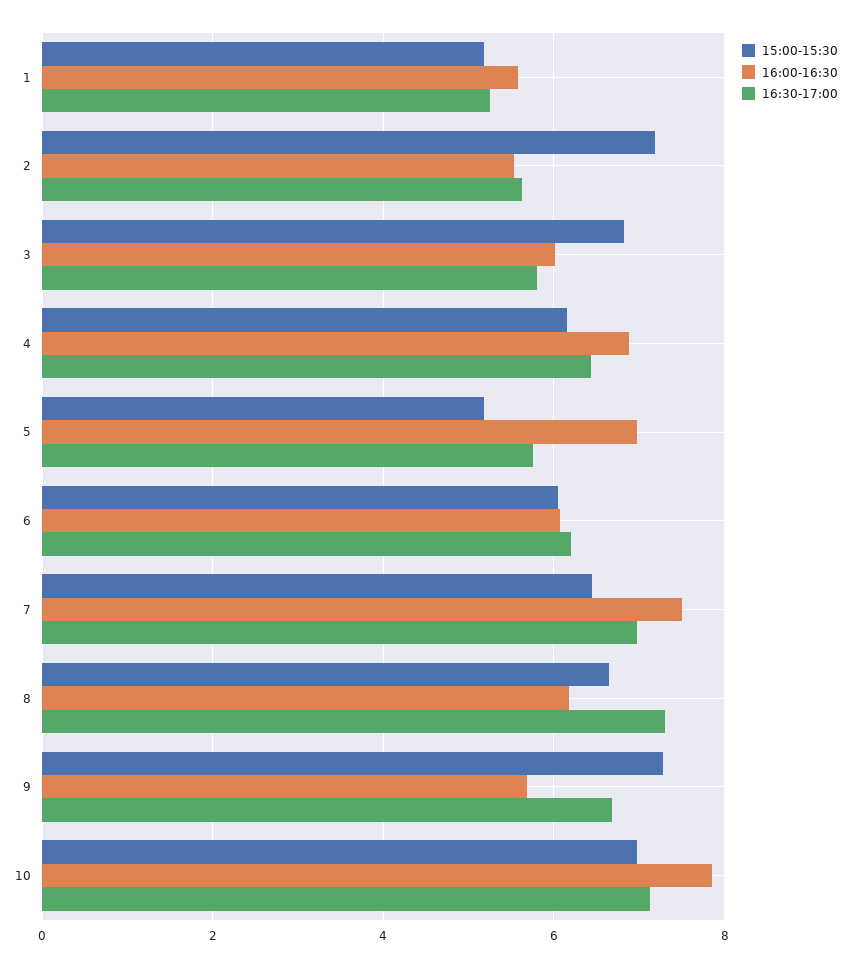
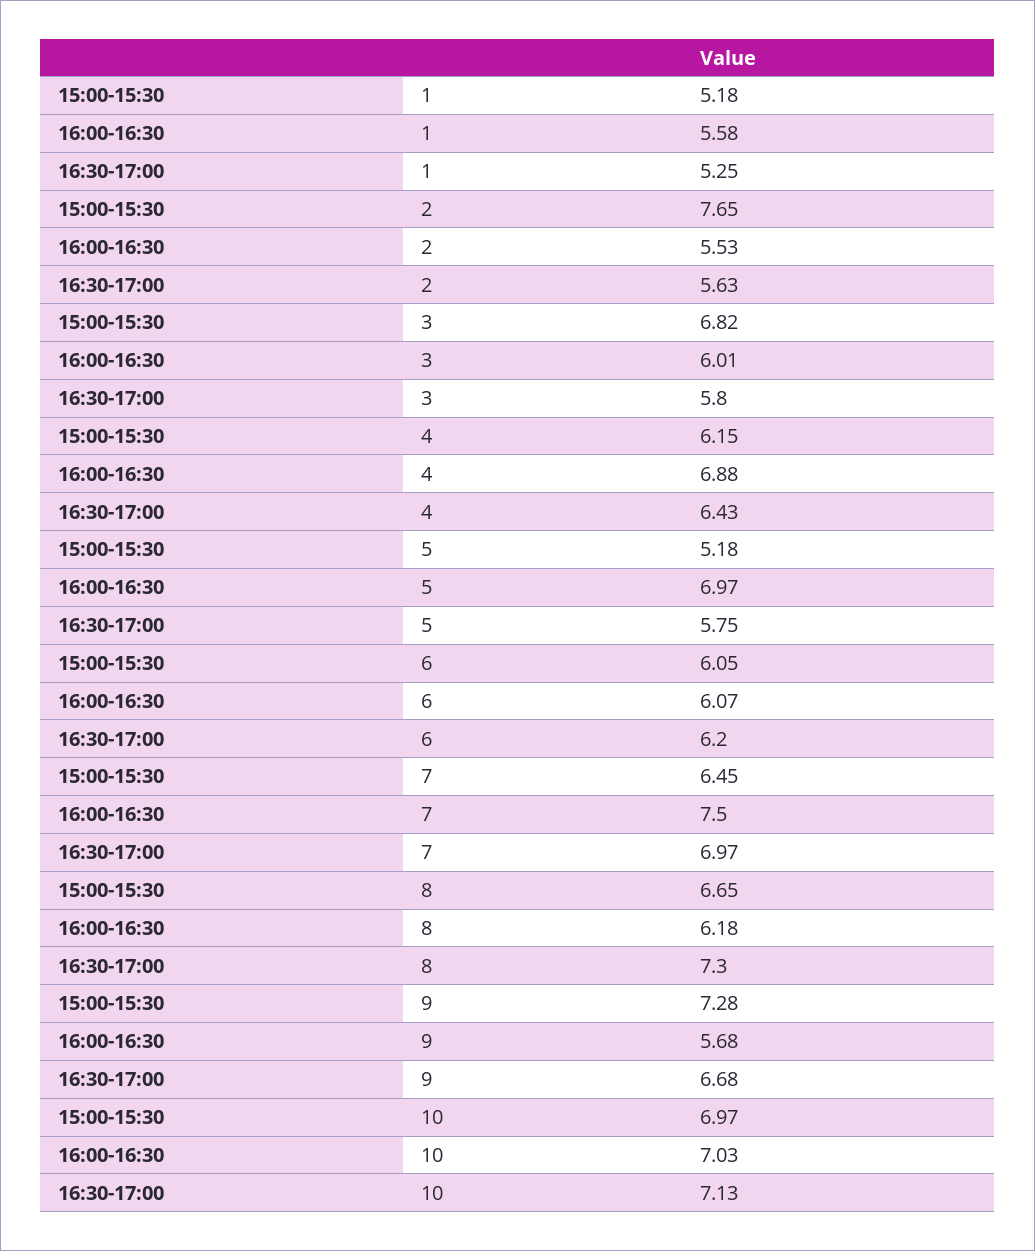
15:00-15:30, 2: 7.2 -> 7.65
16:00-16:30, 10: 7.8 -> 7.03

